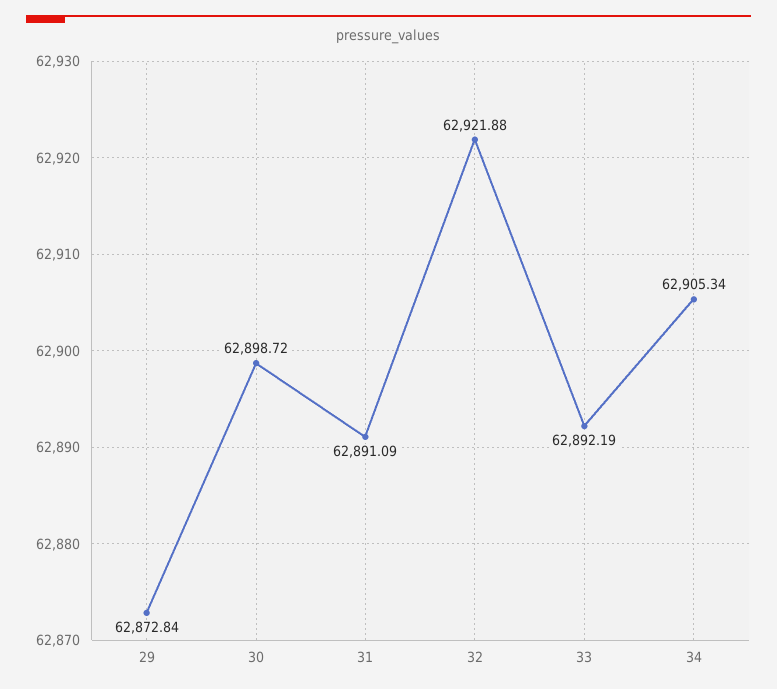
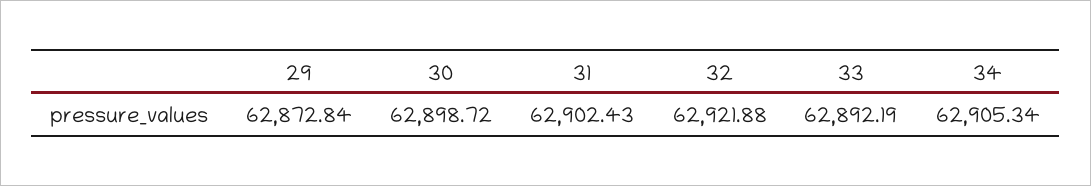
31: 62891.09 -> 62902.43

